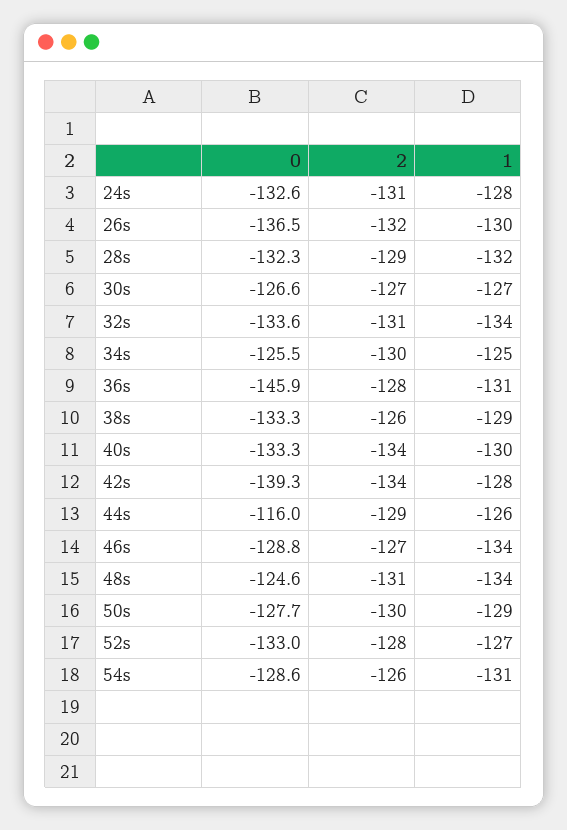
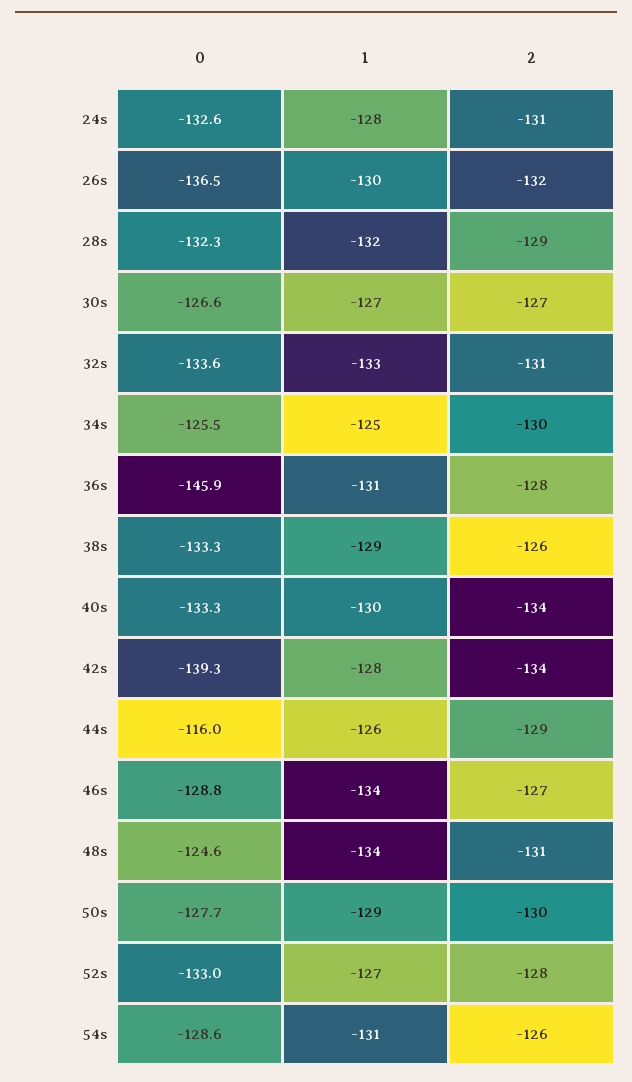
1, 32s: -134 -> -133

